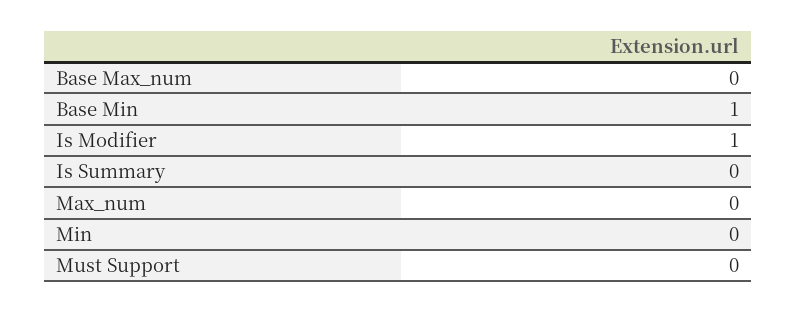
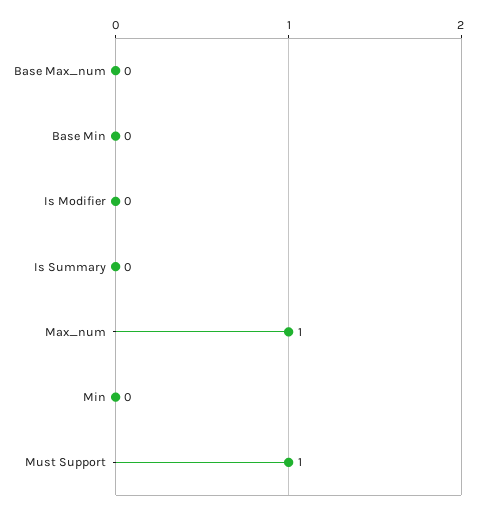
Base Min: 1 -> 0
Is Modifier: 1 -> 0
Max_num: 0 -> 1
Must Support: 0 -> 1

